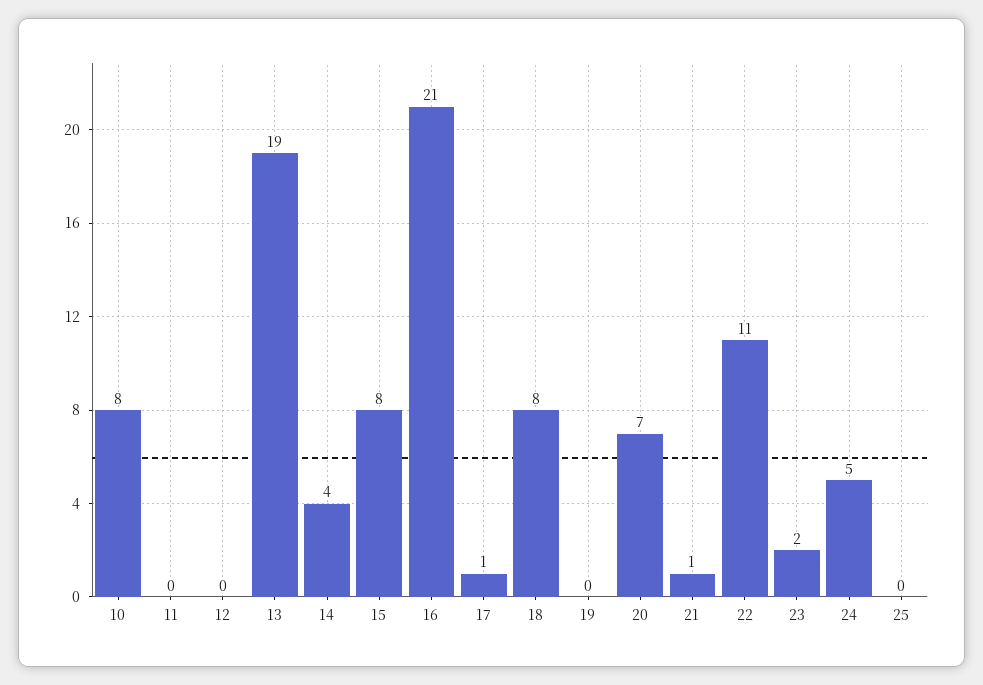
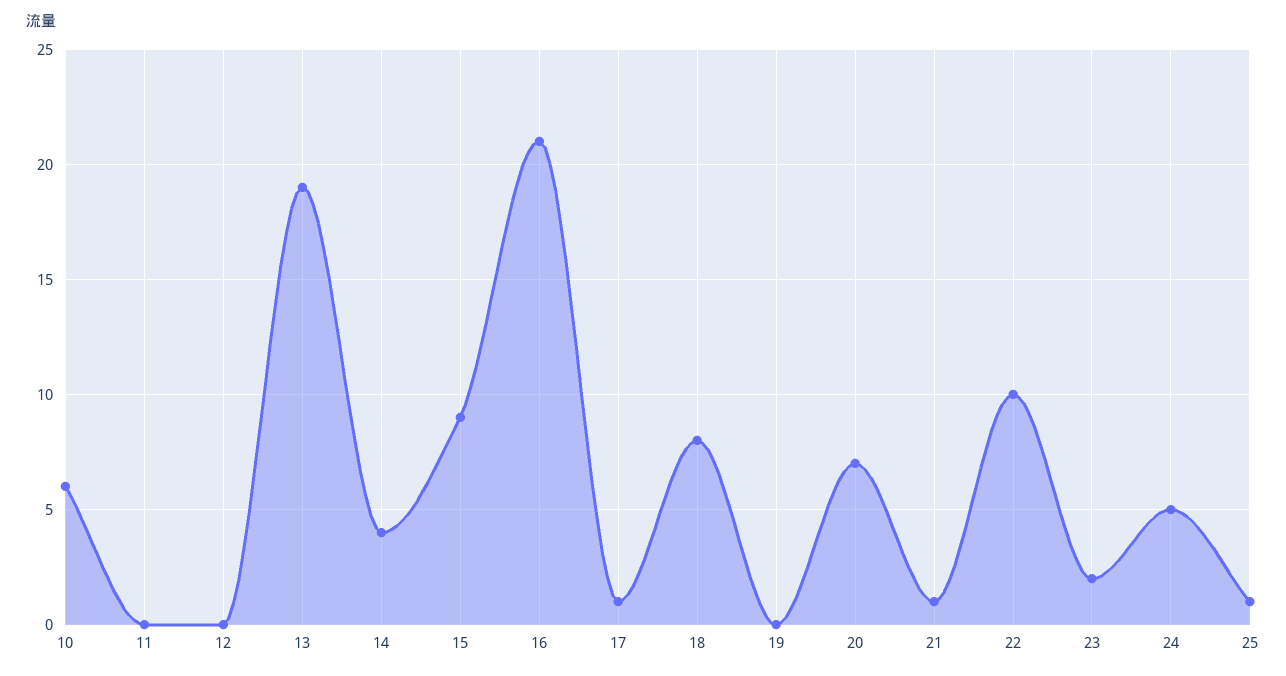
10: 8 -> 6
15: 8 -> 9
22: 11 -> 10
25: 0 -> 1

